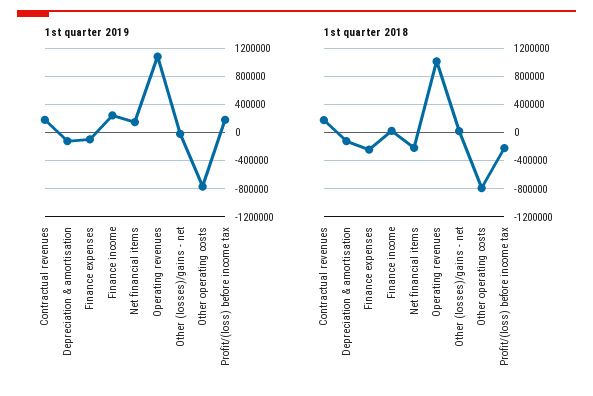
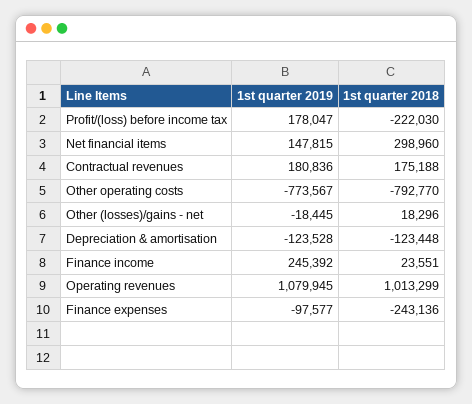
1st quarter 2018, Net financial items: -200000 -> 298960

